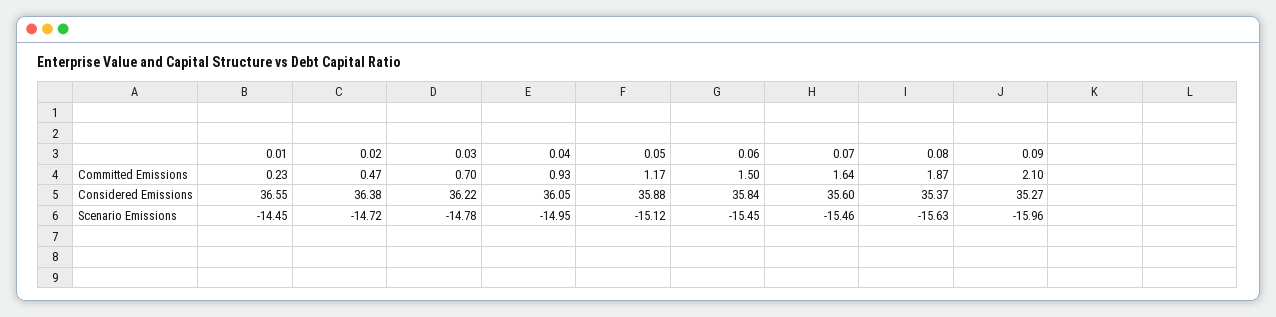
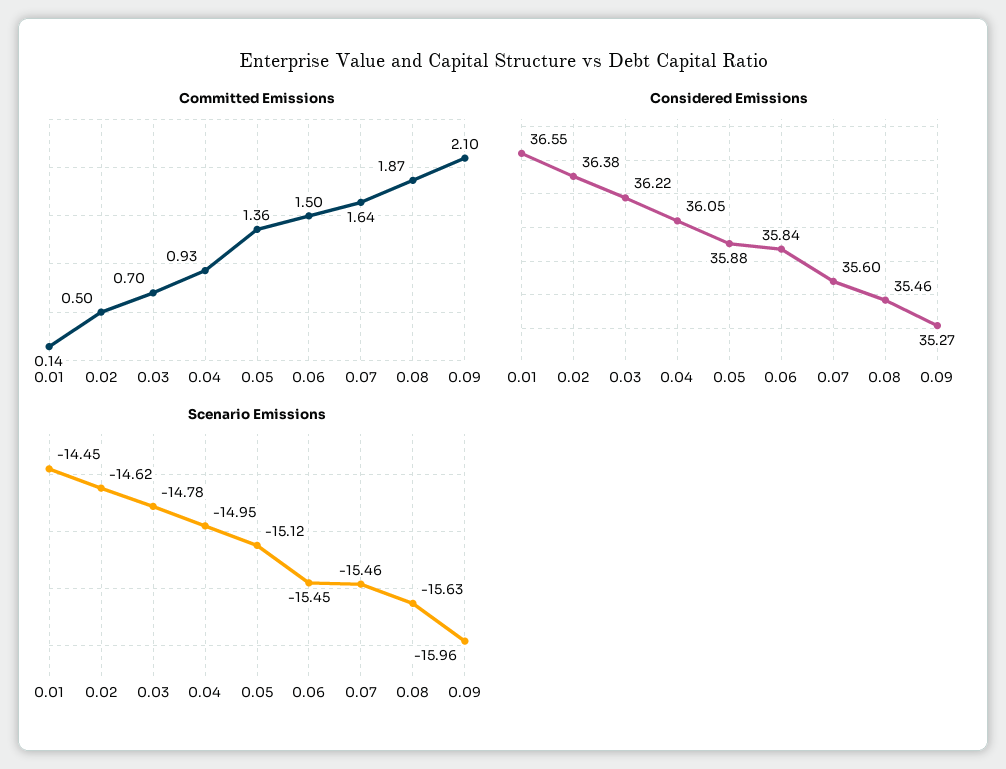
Committed Emissions, 0.01: 0.23 -> 0.14
Committed Emissions, 0.02: 0.47 -> 0.5
Committed Emissions, 0.05: 1.17 -> 1.36
Considered Emissions, 0.08: 35.37 -> 35.46
Scenario Emissions, 0.02: -14.72 -> -14.62

